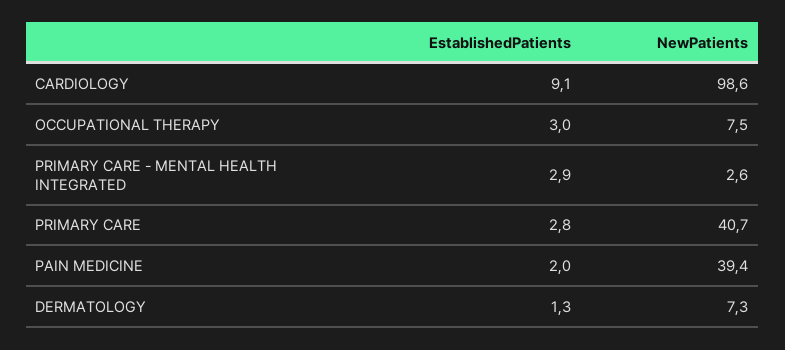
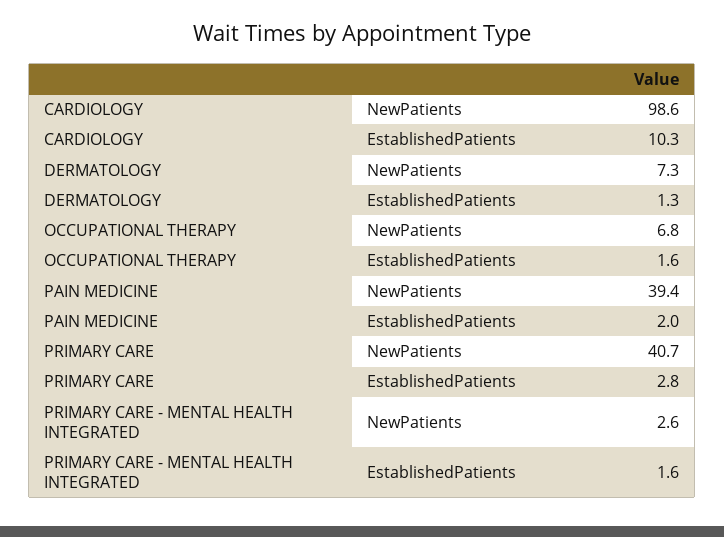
EstablishedPatients, CARDIOLOGY: 9.1 -> 10.3
EstablishedPatients, OCCUPATIONAL THERAPY: 3 -> 1.6
NewPatients, OCCUPATIONAL THERAPY: 7.5 -> 6.8
EstablishedPatients, PRIMARY CARE - MENTAL HEALTH INTEGRATED: 2.9 -> 1.6

